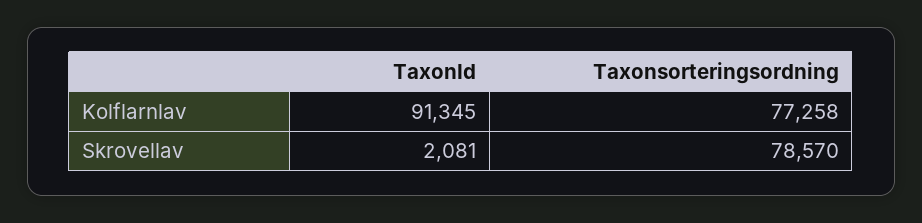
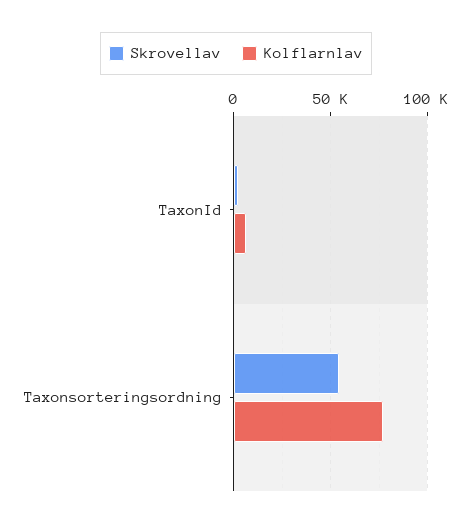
Kolflarnlav, TaxonId: 91345 -> 5000
Skrovellav, Taxonsorteringsordning: 78570 -> 55000

